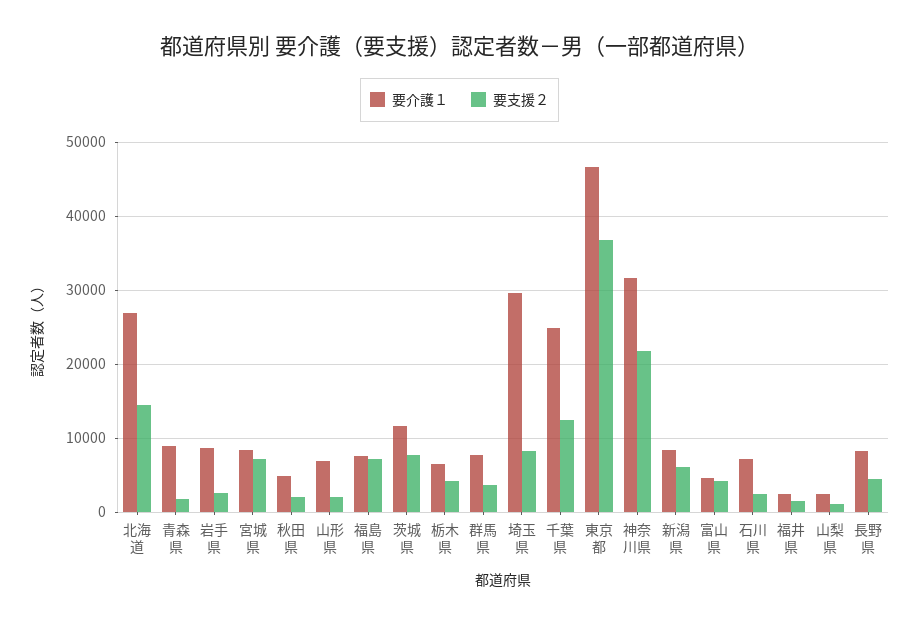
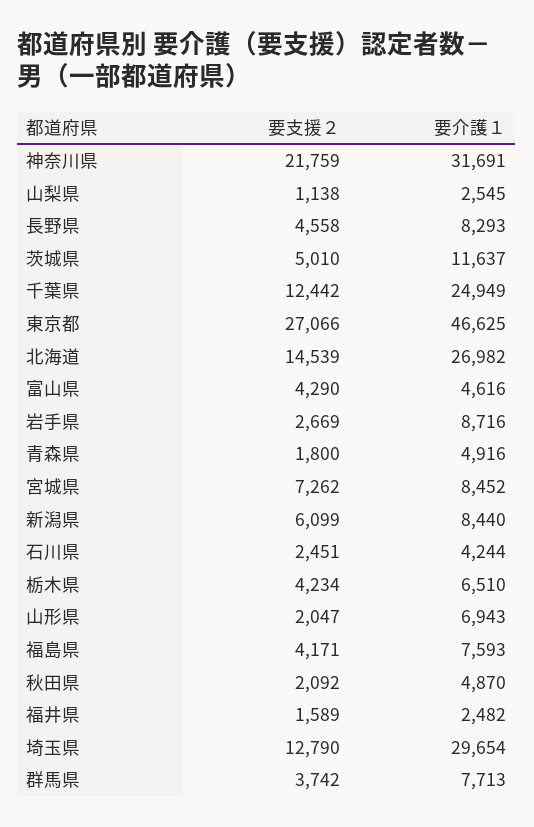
要介護１, 青森県: 9000 -> 4916
要支援２, 福島県: 7000 -> 4171
要支援２, 茨城県: 8000 -> 5010
要支援２, 埼玉県: 8000 -> 12790
要支援２, 東京都: 37000 -> 27066
要介護１, 石川県: 7000 -> 4244

